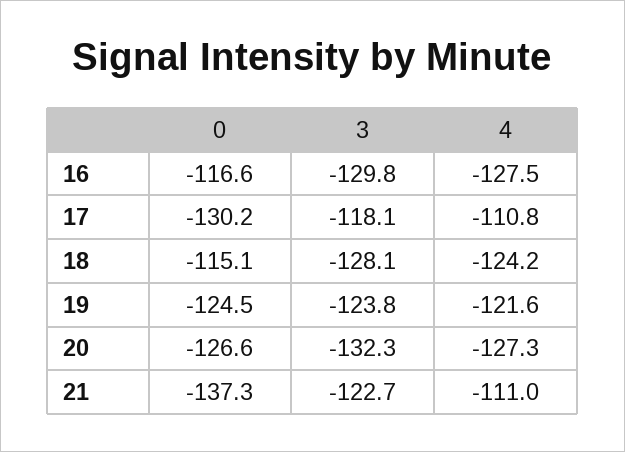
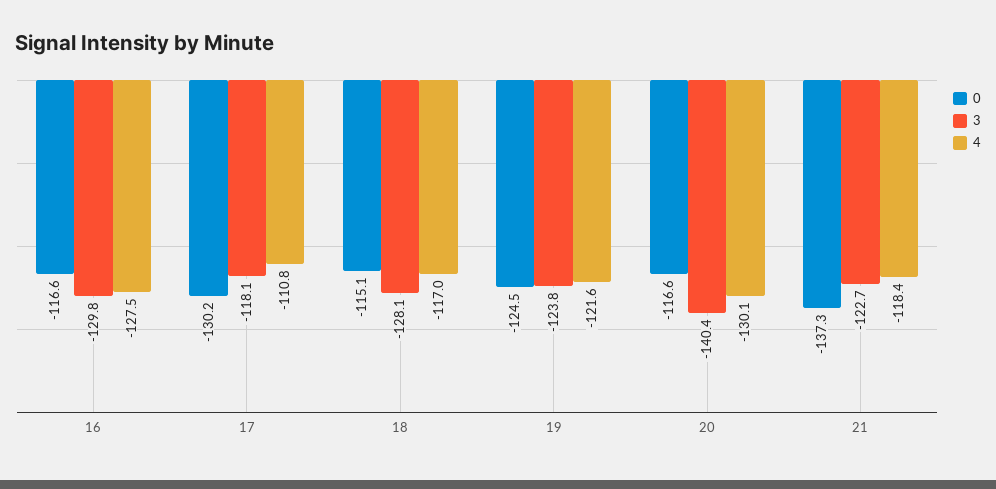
4, 18: -124.2 -> -117
0, 20: -126.6 -> -116.6
3, 20: -132.3 -> -140.4
4, 20: -127.3 -> -130.1
4, 21: -111 -> -118.4

